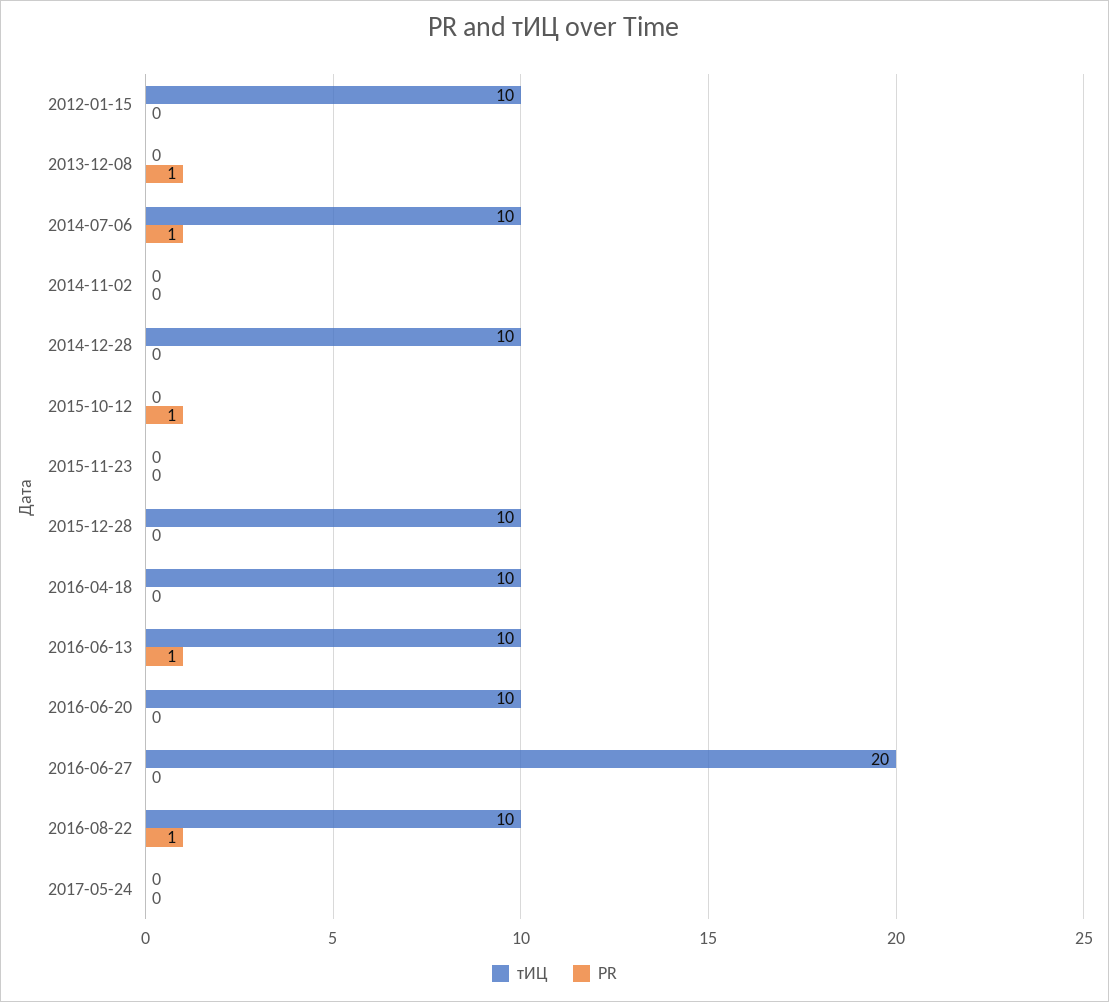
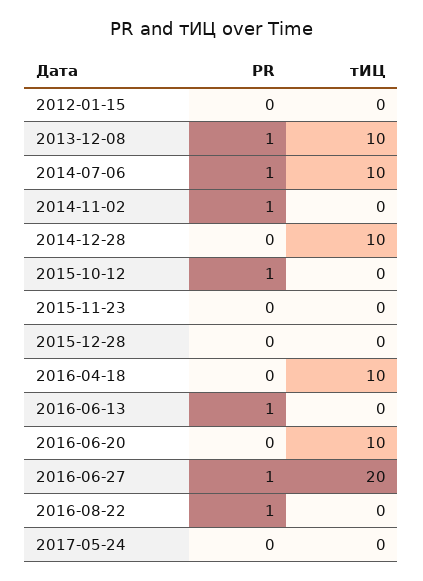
тИЦ, 2012-01-15: 10 -> 0
тИЦ, 2013-12-08: 0 -> 10
PR, 2014-11-02: 0 -> 1
тИЦ, 2015-12-28: 10 -> 0
тИЦ, 2016-06-13: 10 -> 0
PR, 2016-06-27: 0 -> 1
тИЦ, 2016-08-22: 10 -> 0

